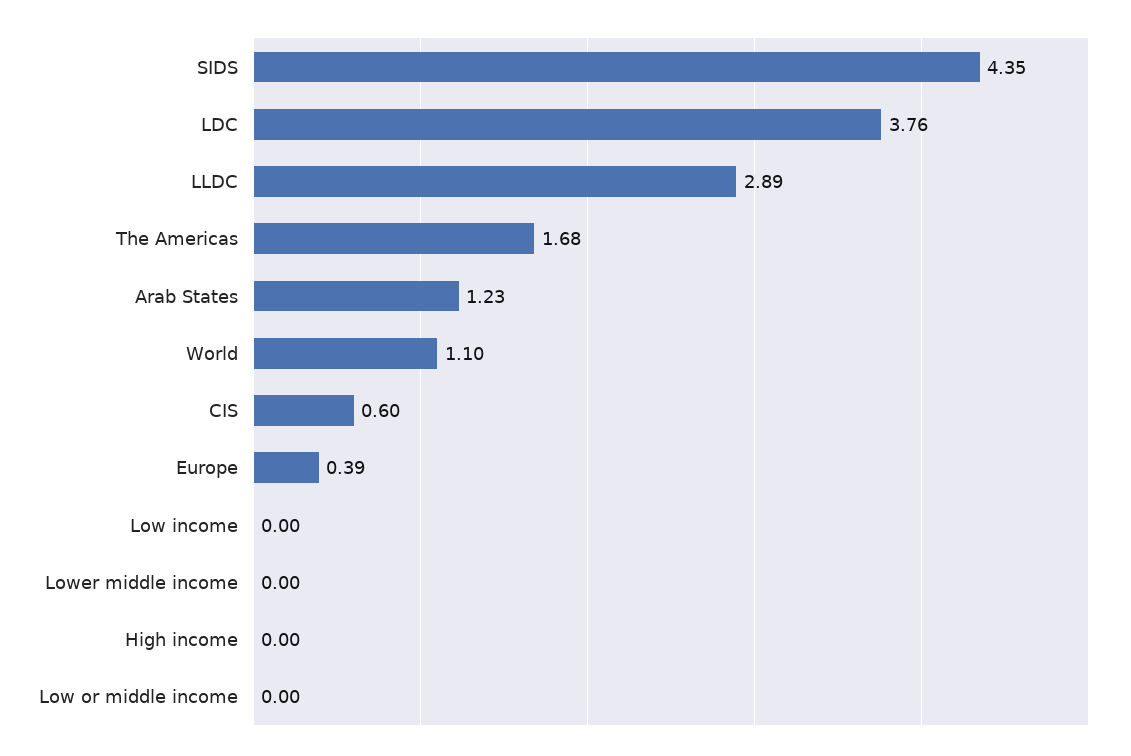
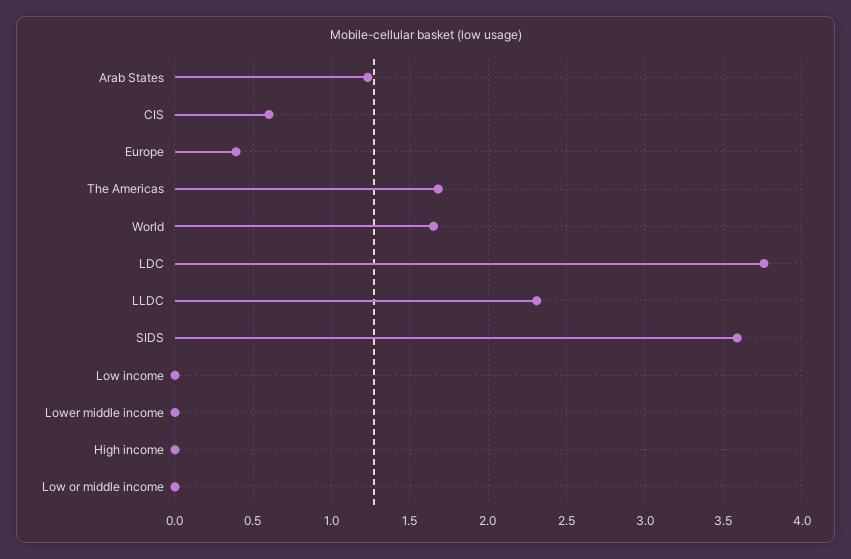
SIDS: 4.35 -> 3.6
LLDC: 2.89 -> 2.3
World: 1.1 -> 1.65

